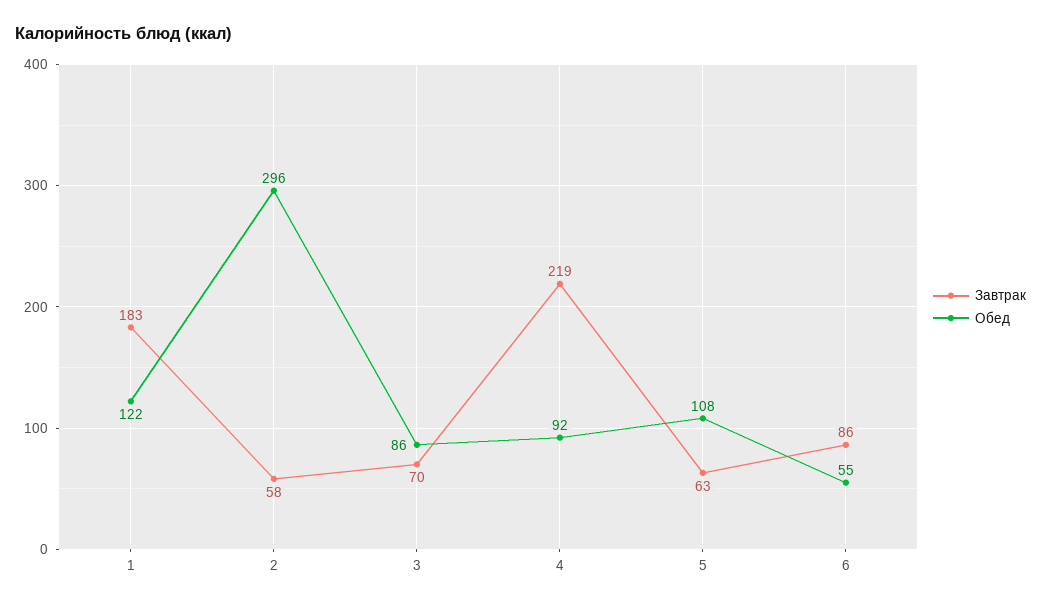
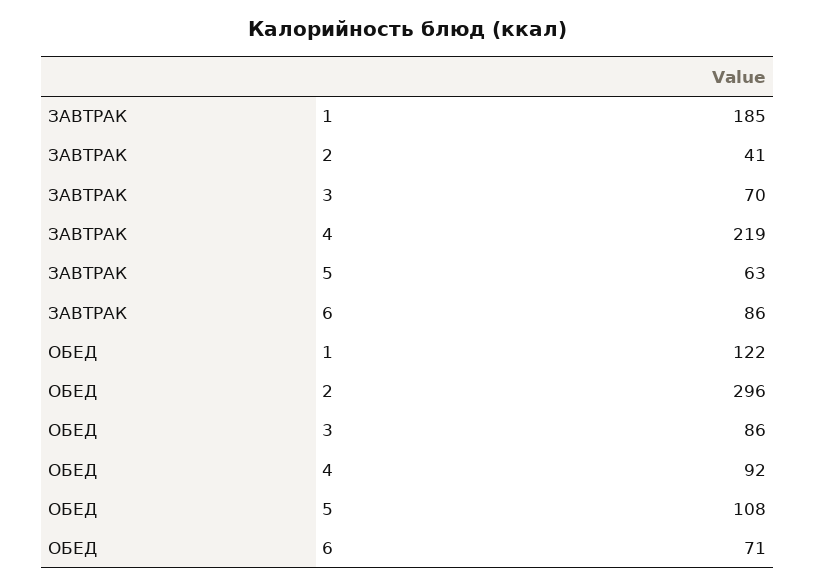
Завтрак, 1: 183 -> 185
Завтрак, 2: 58 -> 41
Обед, 6: 55 -> 71

